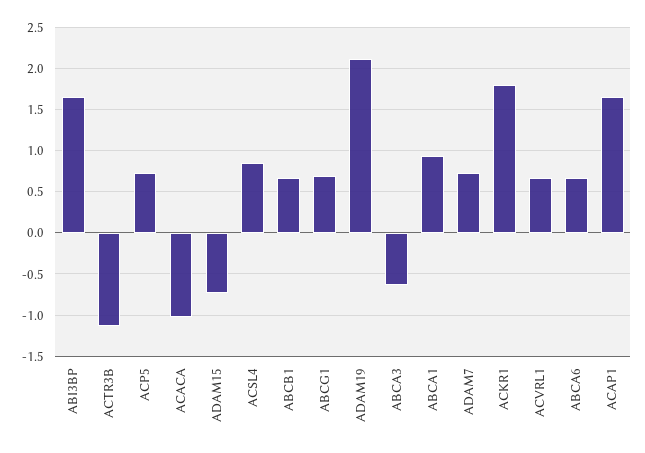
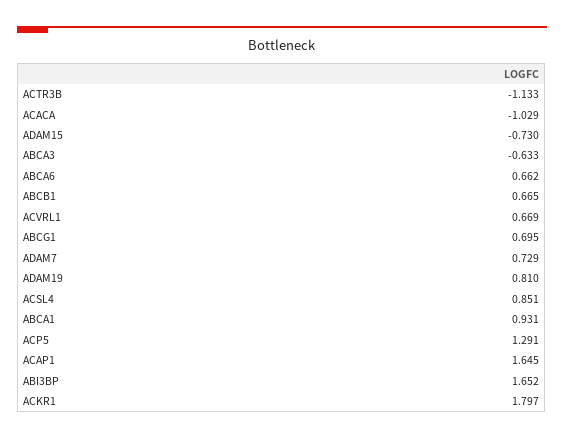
ACP5: 0.7 -> 1.291
ADAM19: 2.1 -> 0.81

